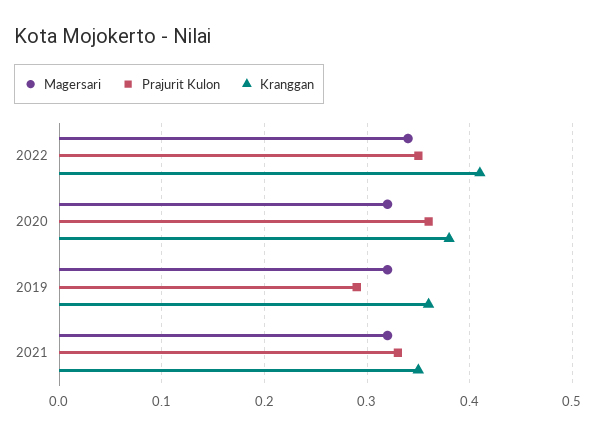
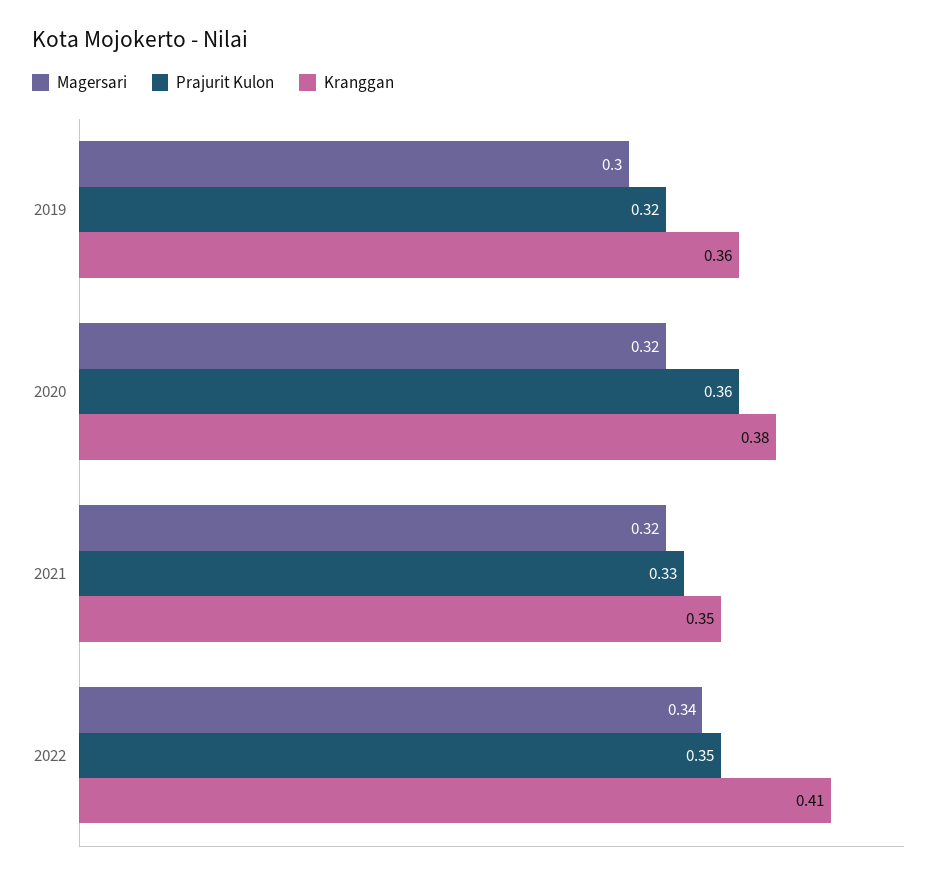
Magersari, 2019: 0.32 -> 0.3
Prajurit Kulon, 2019: 0.29 -> 0.32

